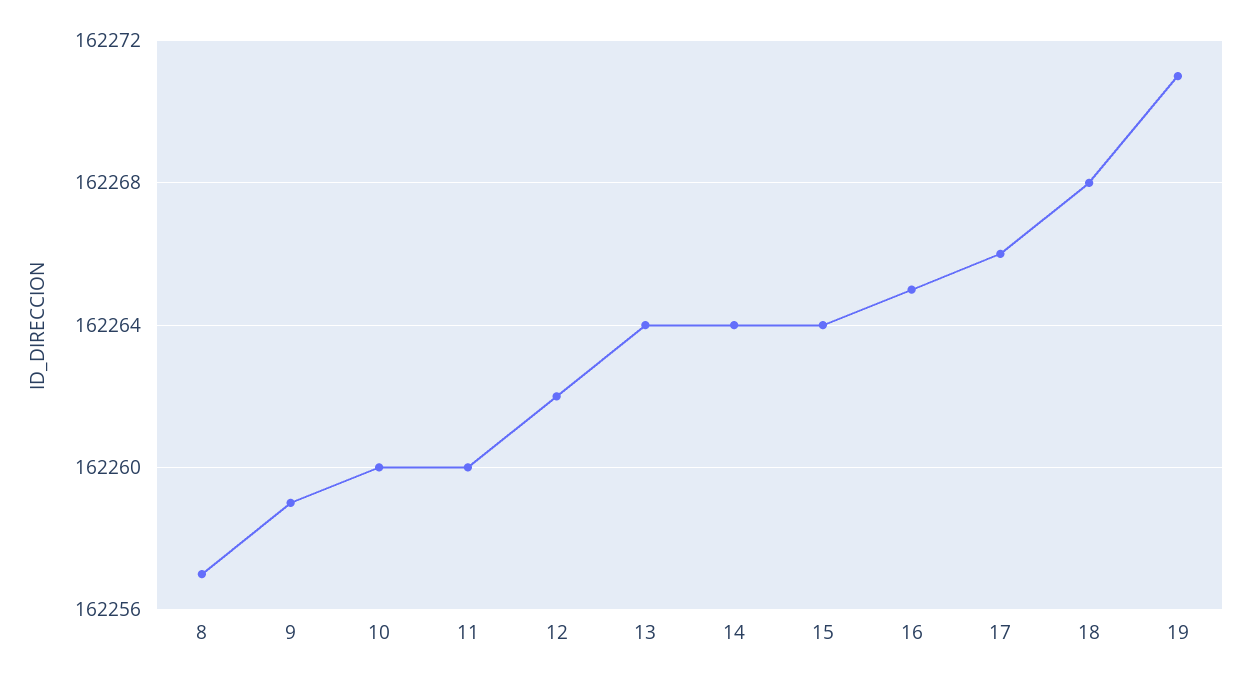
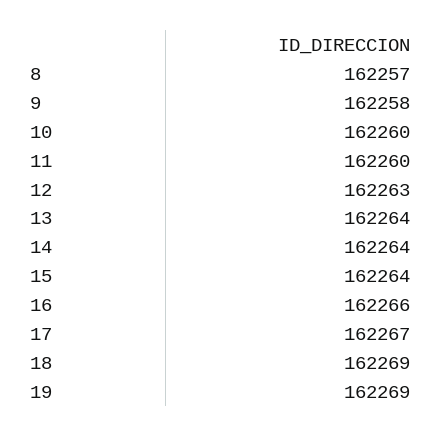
9: 162259 -> 162258
12: 162262 -> 162263
16: 162265 -> 162266
17: 162266 -> 162267
18: 162268 -> 162269
19: 162271 -> 162269

